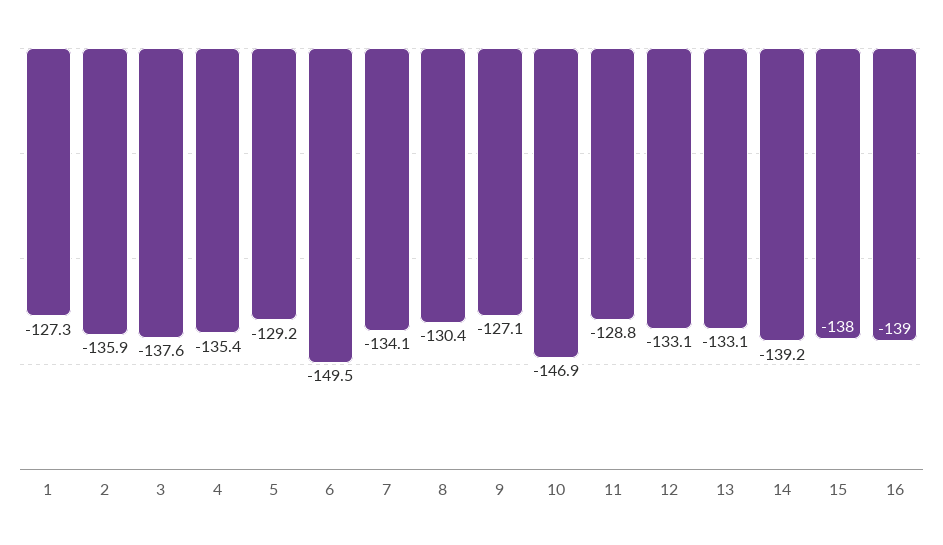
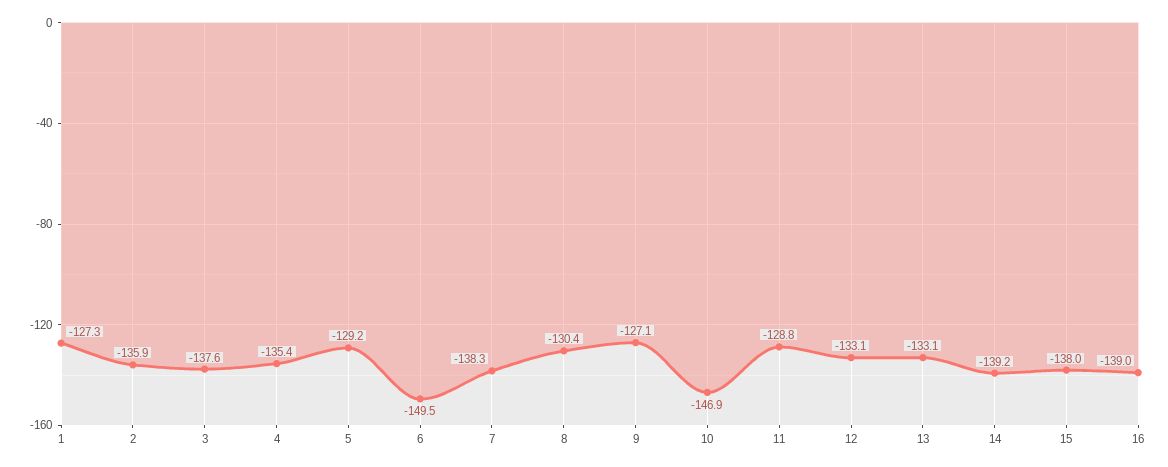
7: -134.1 -> -138.3

